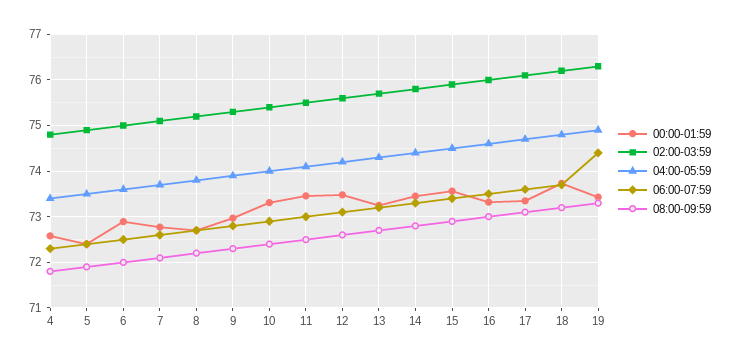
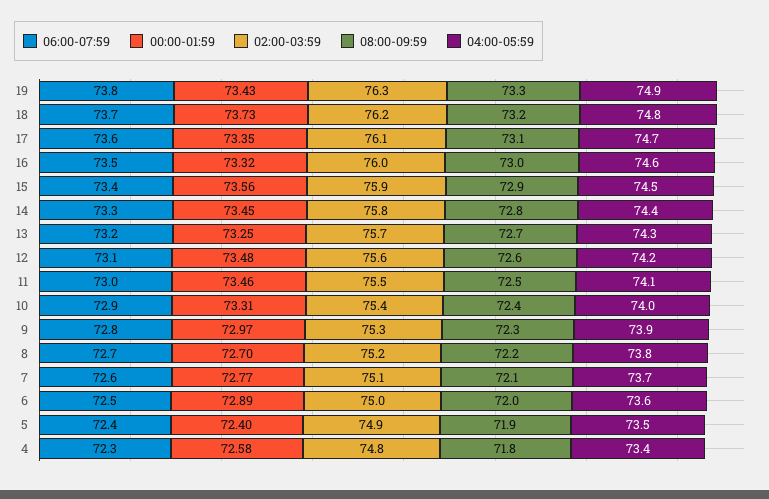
06:00-07:59, 19: 74.4 -> 73.8

